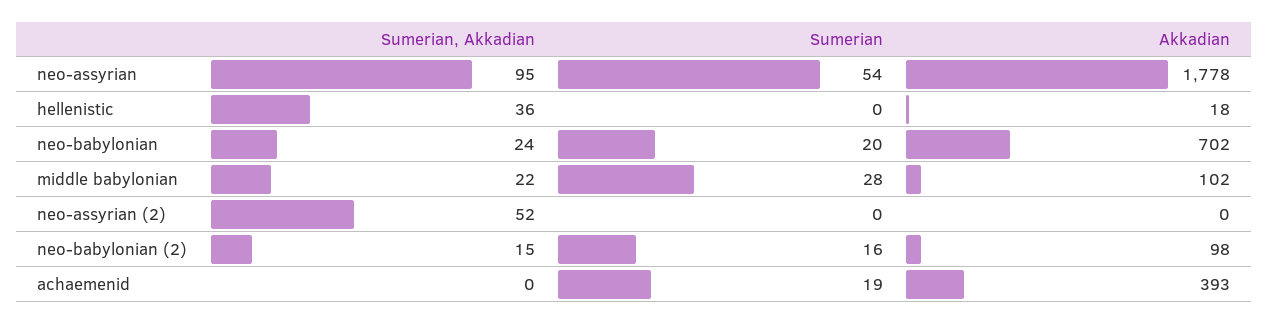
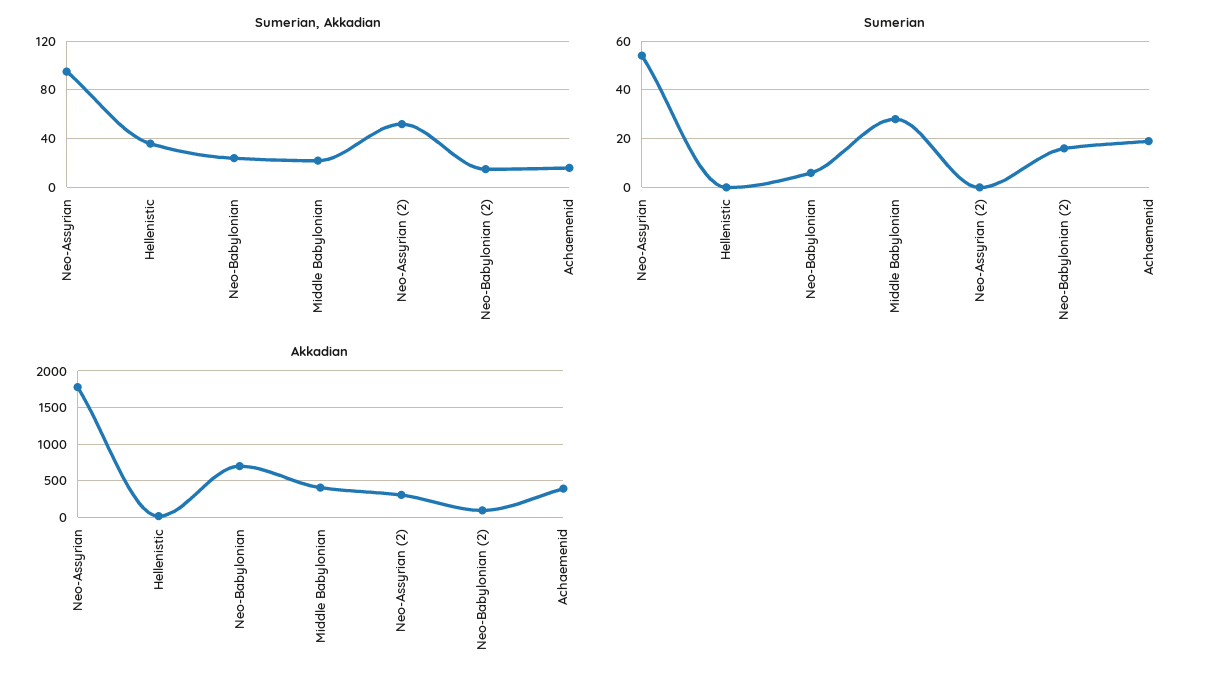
Sumerian, neo-babylonian: 20 -> 5
Akkadian, middle babylonian: 102 -> 400
Akkadian, neo-assyrian (2): 0 -> 300
Sumerian, Akkadian, achaemenid: 0 -> 15

